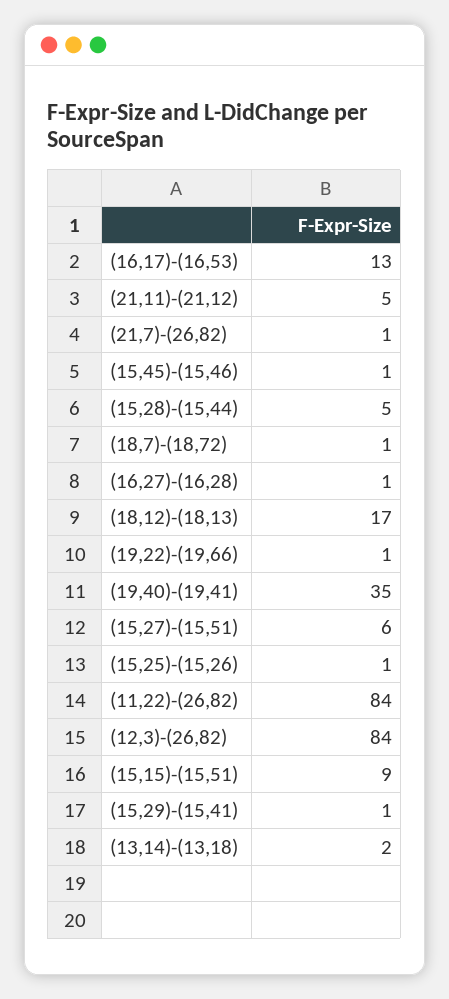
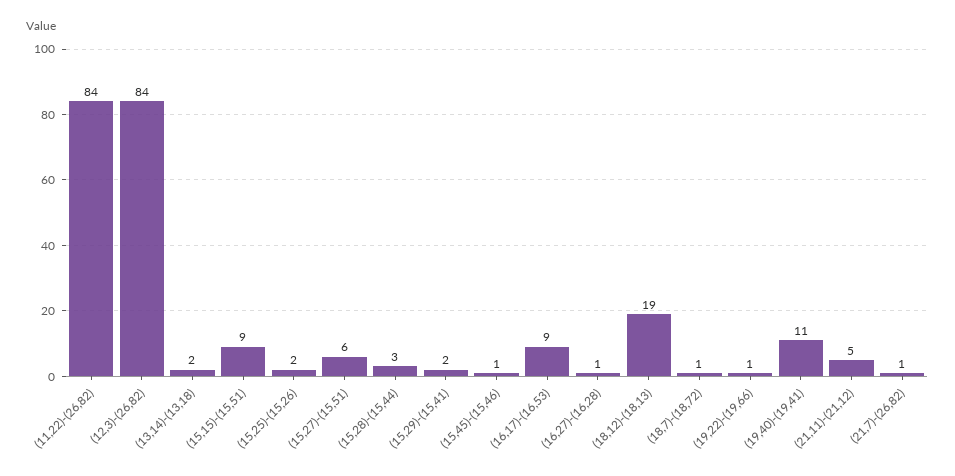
(16,17)-(16,53): 13 -> 9
(15,28)-(15,44): 5 -> 3
(18,12)-(18,13): 17 -> 19
(19,40)-(19,41): 35 -> 11
(15,25)-(15,26): 1 -> 2
(15,29)-(15,41): 1 -> 2

